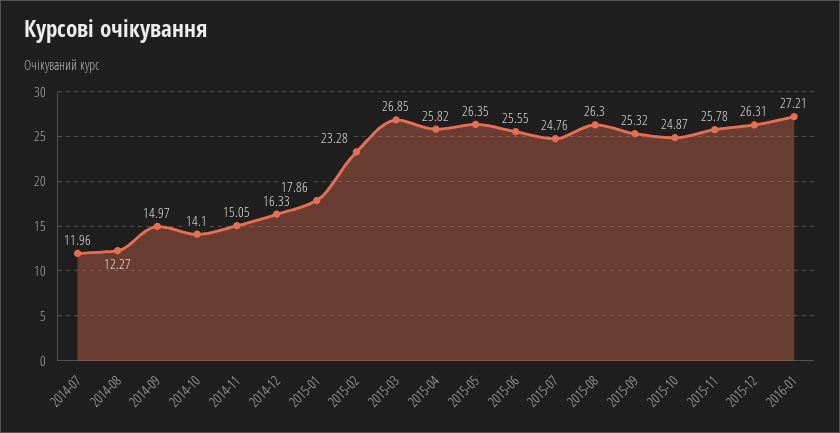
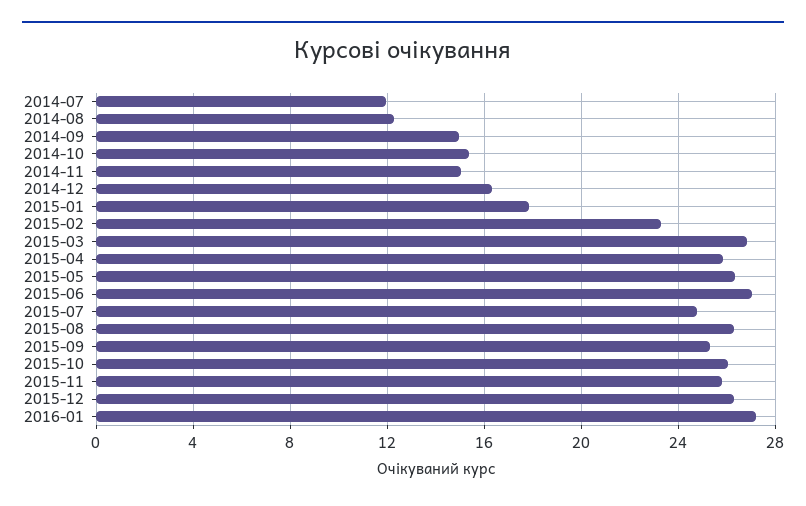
2014-10: 14.1 -> 15.5
2015-06: 25.55 -> 27
2015-10: 24.87 -> 26

